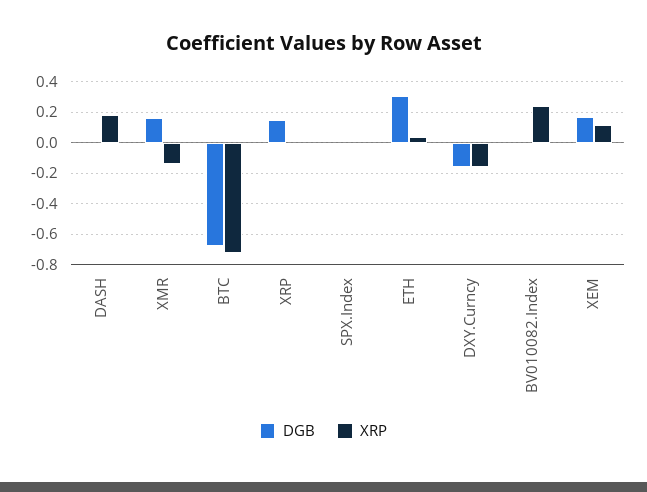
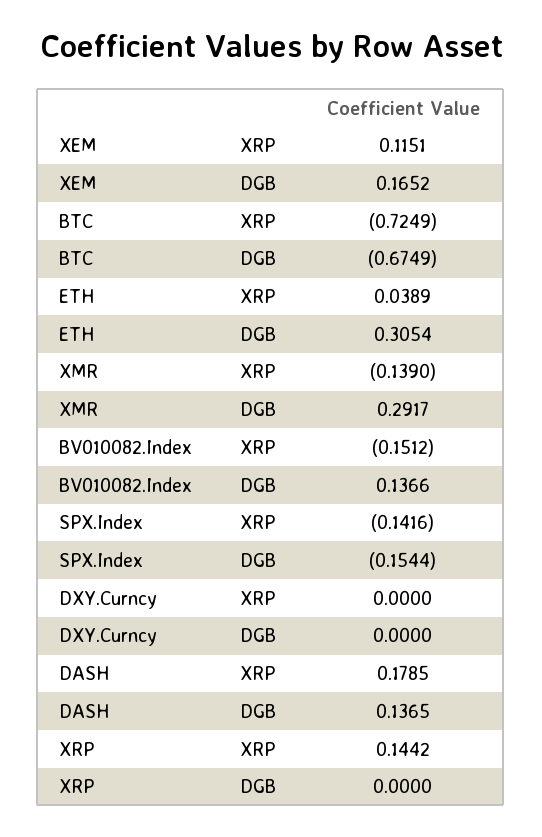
DGB, DASH: 0 -> 0.1365
DGB, XMR: 0.15 -> 0.2917
DGB, XRP: 0.15 -> 0
XRP, XRP: 0 -> 0.1442
DGB, SPX.Index: 0 -> -0.1544
XRP, SPX.Index: 0 -> -0.1416
DGB, DXY.Curncy: -0.15 -> 0
XRP, DXY.Curncy: -0.15 -> 0
DGB, BV010082.Index: 0 -> 0.1366
XRP, BV010082.Index: 0.25 -> -0.1512

